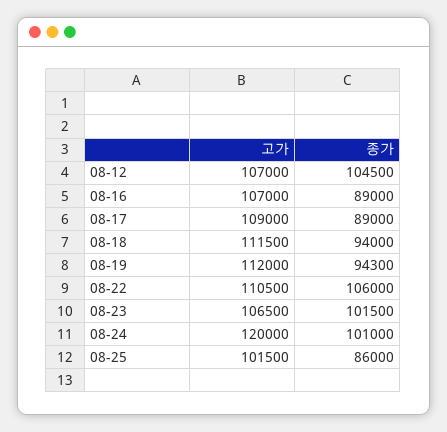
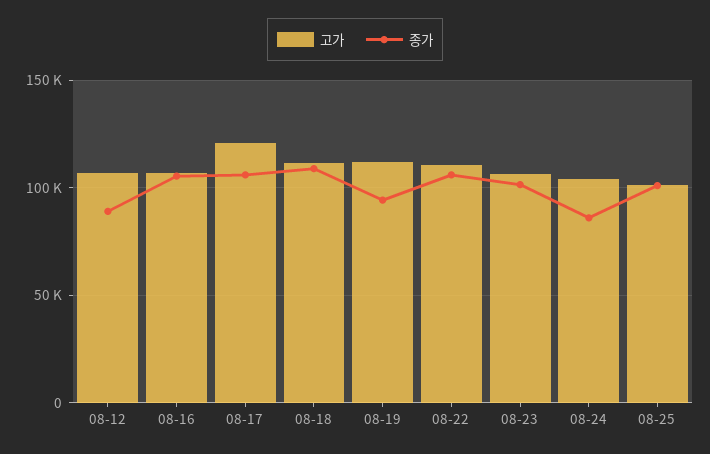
종가, 08-12: 104500 -> 90000
종가, 08-16: 89000 -> 105000
고가, 08-17: 109000 -> 120000
종가, 08-17: 89000 -> 105000
종가, 08-18: 94000 -> 110000
고가, 08-24: 120000 -> 105000
종가, 08-24: 101000 -> 85000
종가, 08-25: 86000 -> 100000

